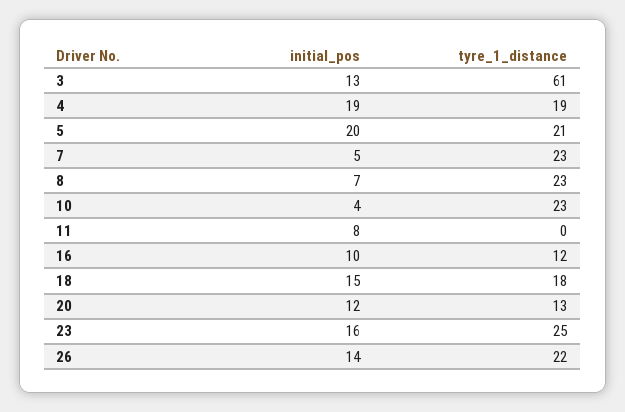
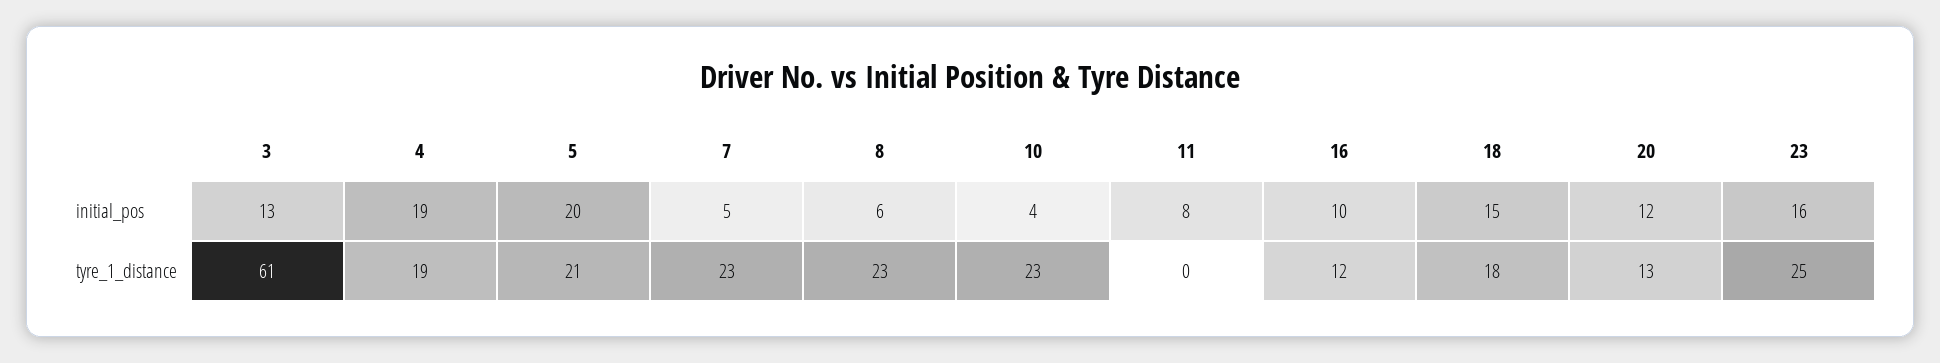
initial_pos, 8: 7 -> 6
initial_pos, 26: 14 -> none
tyre_1_distance, 26: 22 -> none

